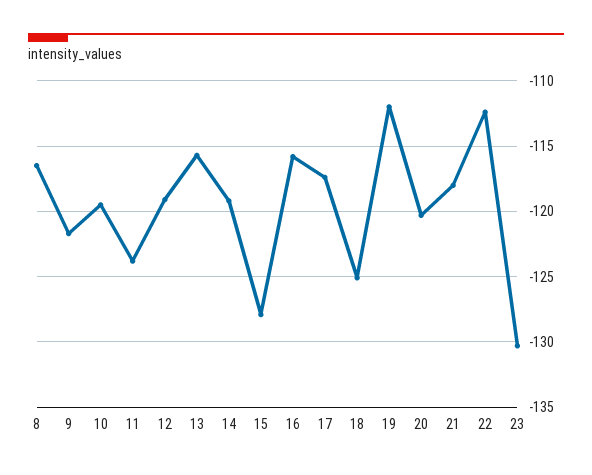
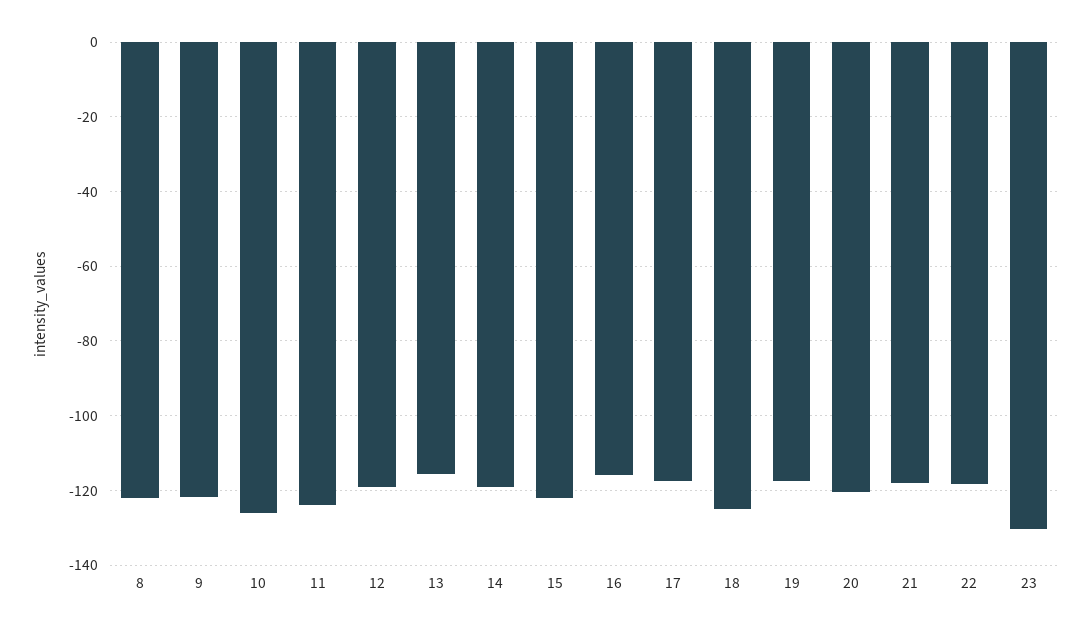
8: -116.5 -> -122
10: -119.5 -> -126
15: -128 -> -122
19: -112 -> -118
22: -112.5 -> -118

